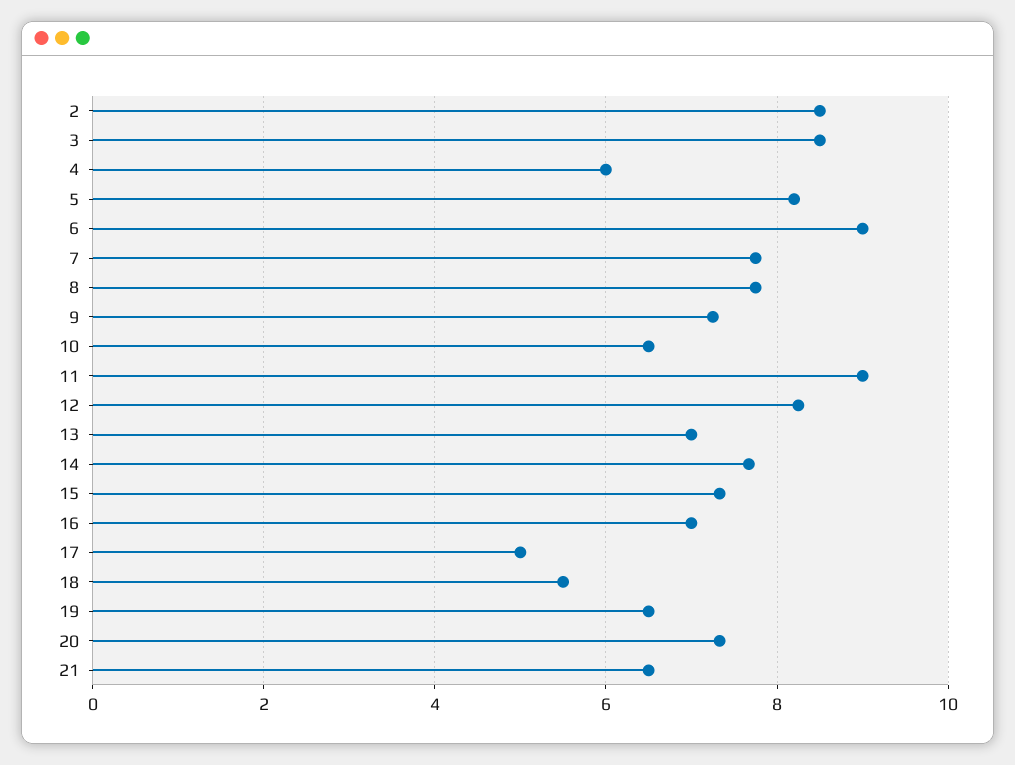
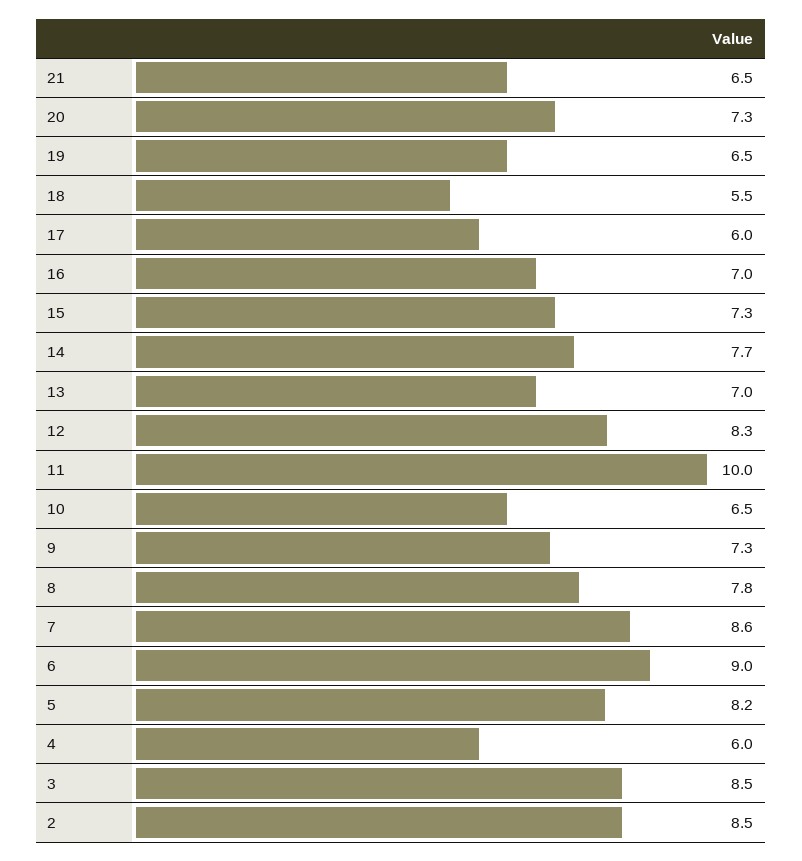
7: 7.8 -> 8.6
11: 9 -> 10
17: 5 -> 6

